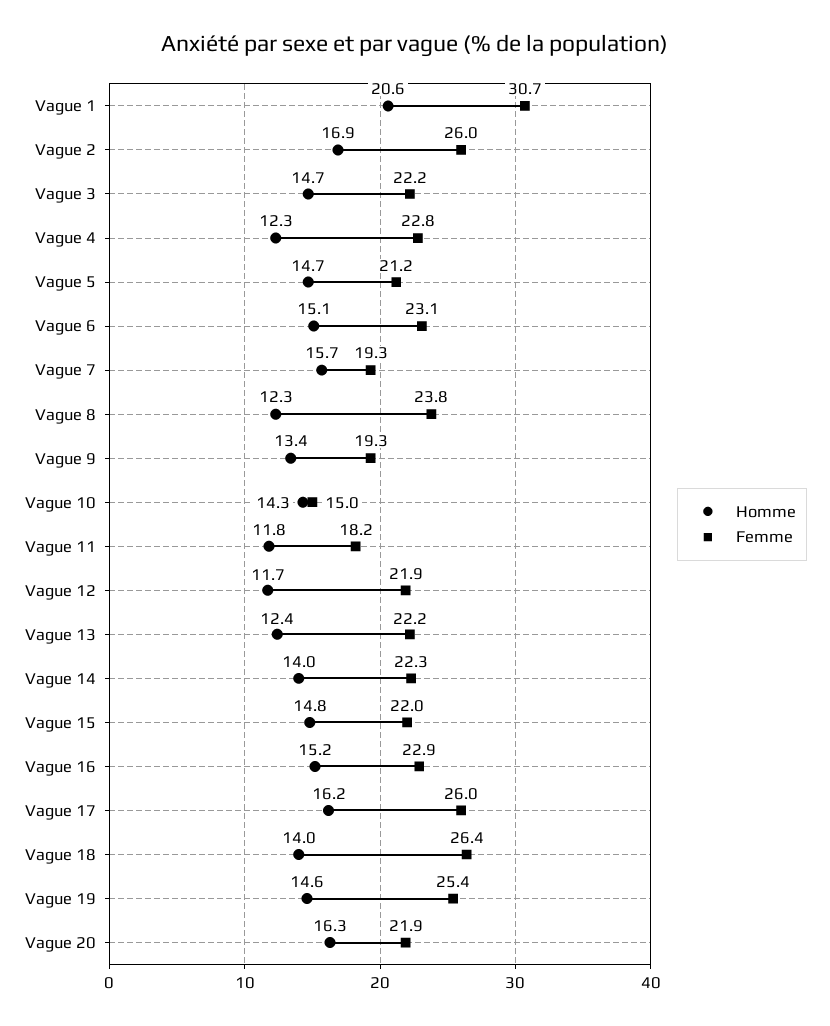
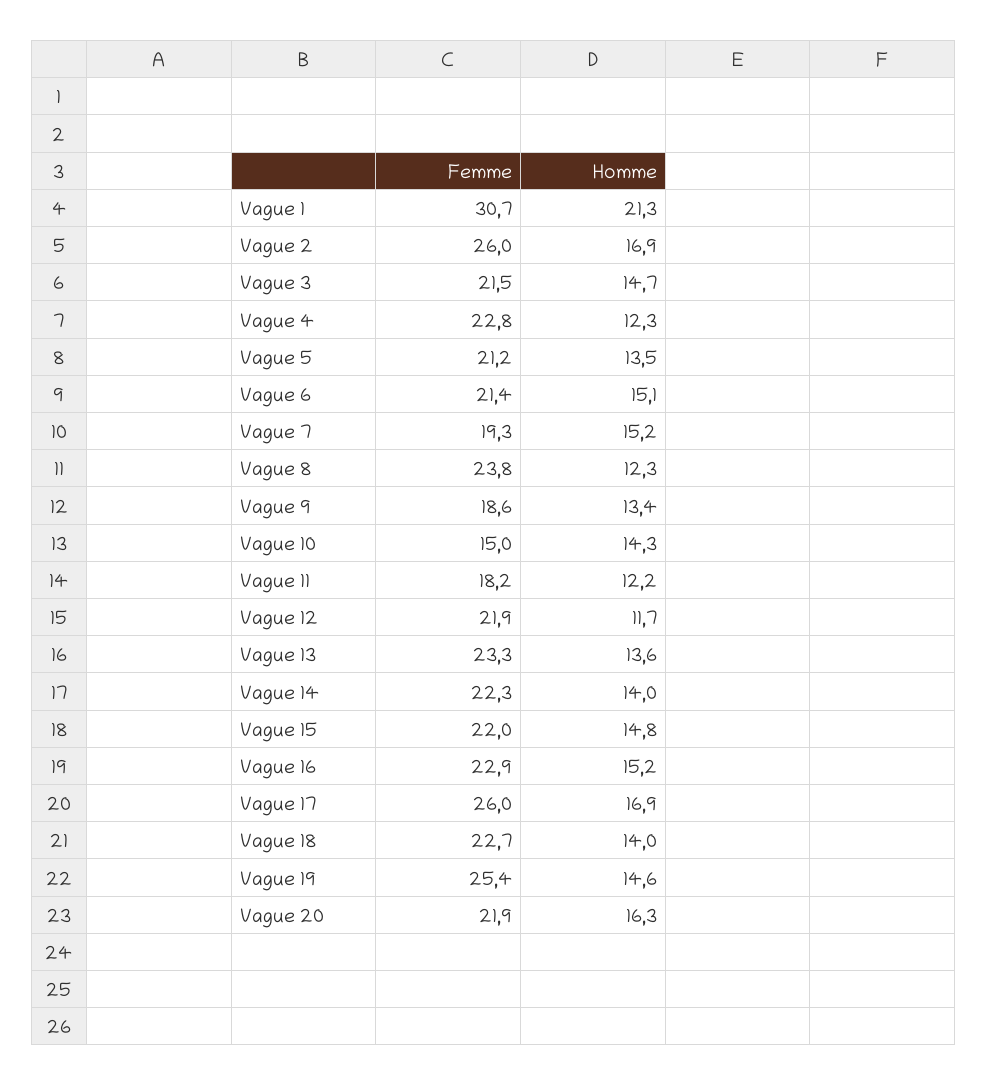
Homme, Vague 1: 20.6 -> 21.3
Femme, Vague 3: 22.2 -> 21.5
Homme, Vague 5: 14.7 -> 13.5
Femme, Vague 6: 23.1 -> 21.4
Homme, Vague 7: 15.7 -> 15.2
Femme, Vague 9: 19.3 -> 18.6
Homme, Vague 11: 11.8 -> 12.2
Homme, Vague 13: 12.4 -> 13.6
Femme, Vague 13: 22.2 -> 23.3
Homme, Vague 17: 16.2 -> 16.9
Femme, Vague 18: 26.4 -> 22.7

